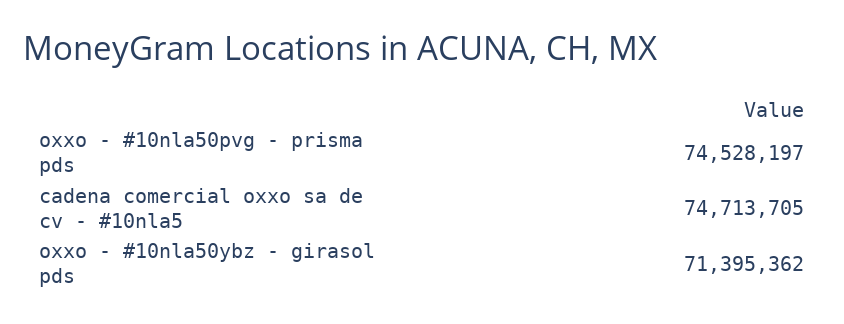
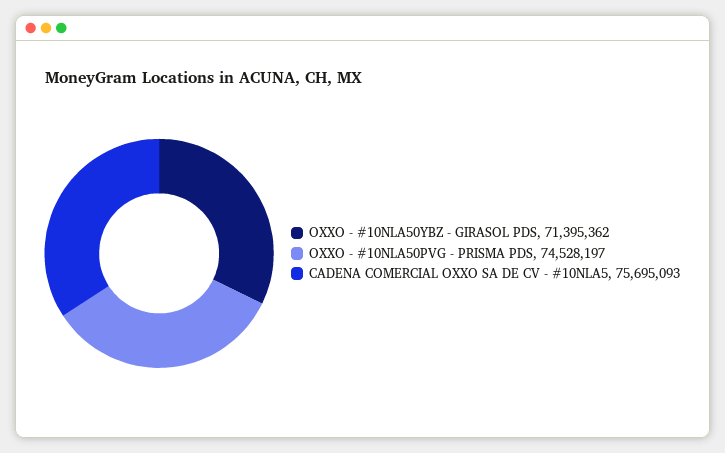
cadena comercial oxxo sa de cv - #10nla5: 74713705 -> 75695093

